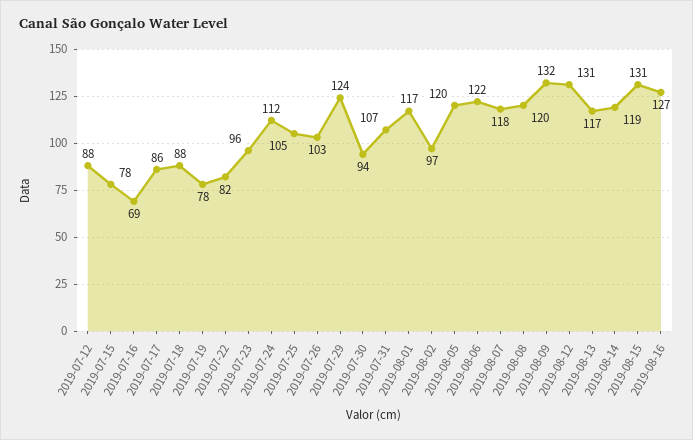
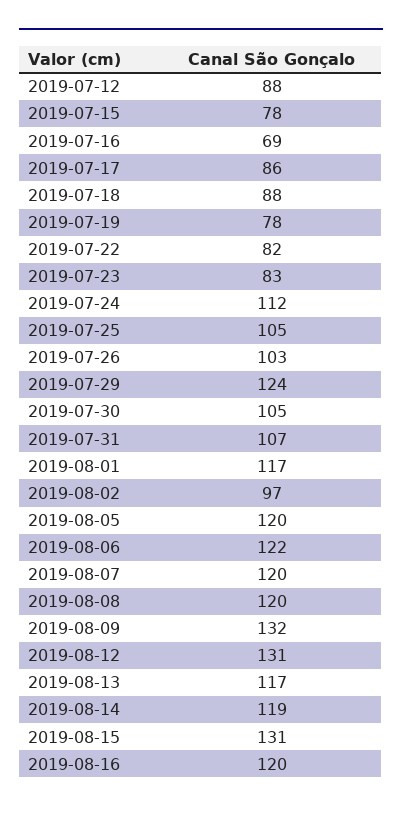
2019-07-23: 96 -> 83
2019-07-30: 94 -> 105
2019-08-07: 118 -> 120
2019-08-16: 127 -> 120

